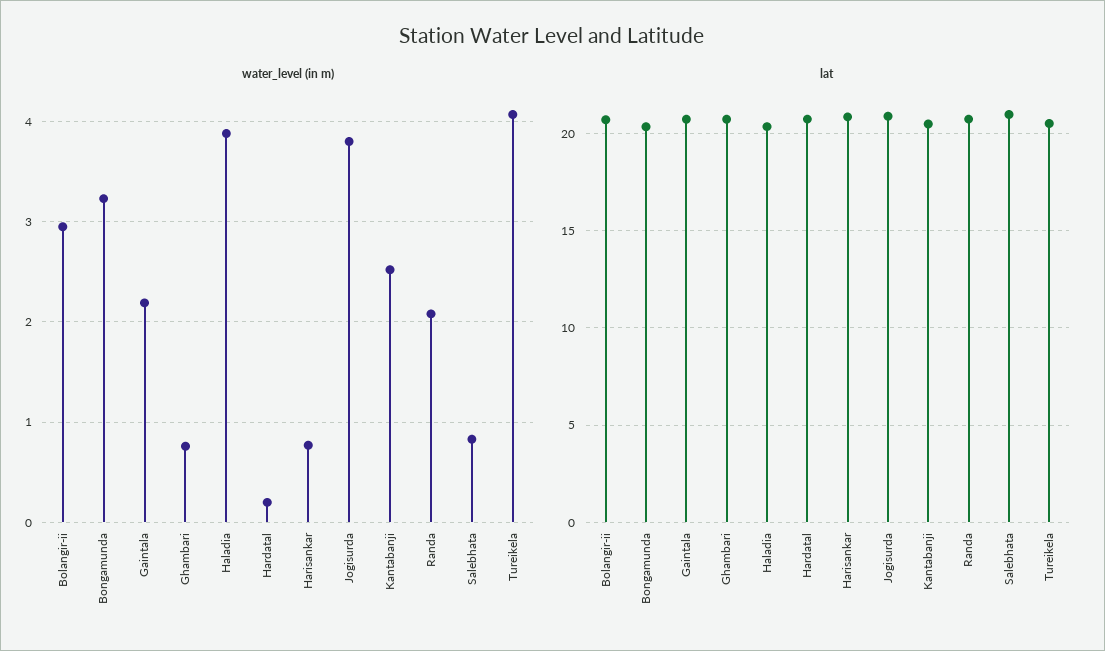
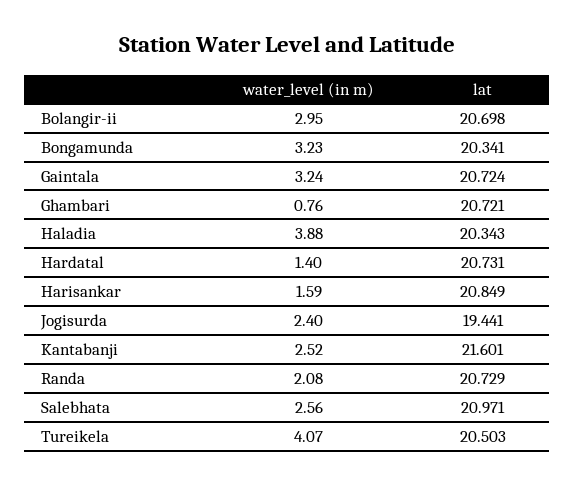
water_level (in m), Gaintala: 2.2 -> 3.24
water_level (in m), Hardatal: 0.2 -> 1.4
water_level (in m), Harisankar: 0.8 -> 1.59
water_level (in m), Jogisurda: 3.8 -> 2.4
water_level (in m), Salebhata: 0.8 -> 2.56
lat, Jogisurda: 21 -> 19.441
lat, Kantabanji: 20.5 -> 21.601

